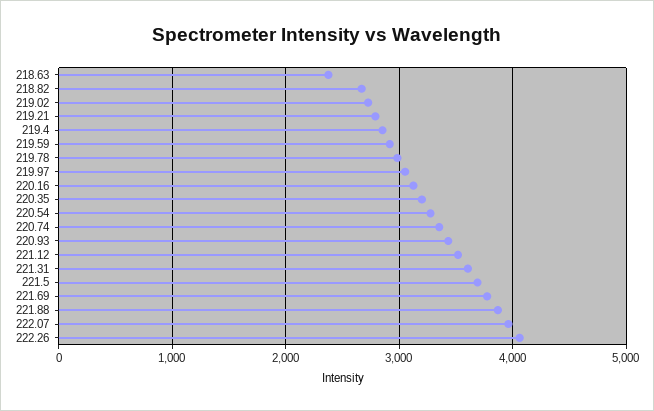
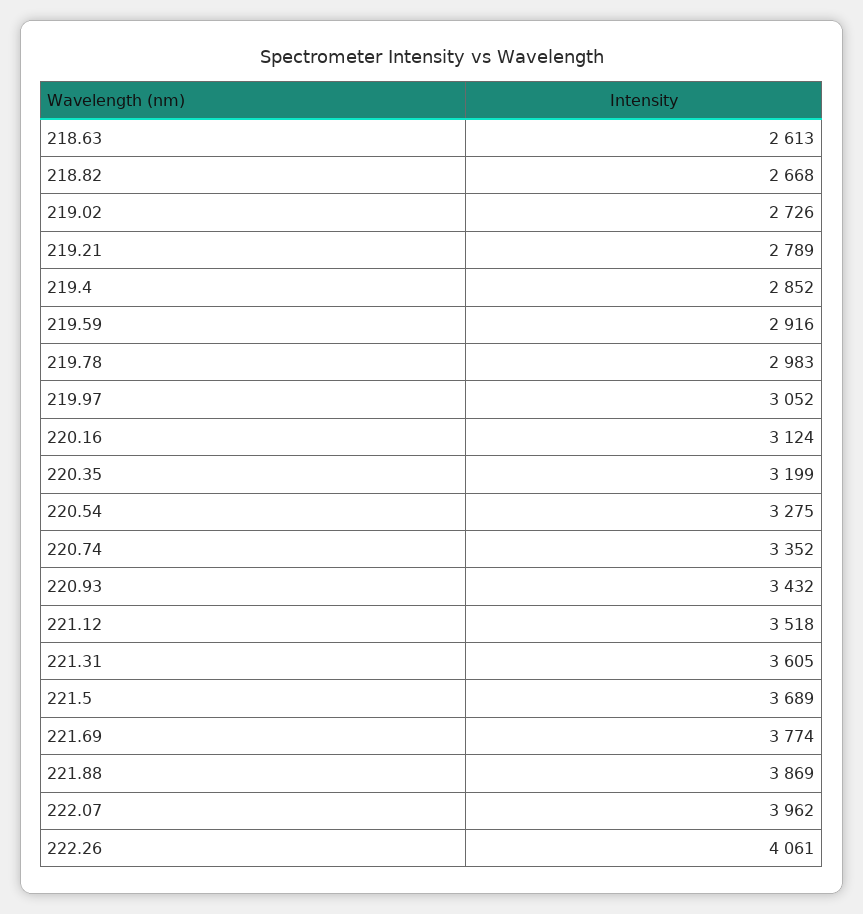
218.63: 2400 -> 2613

